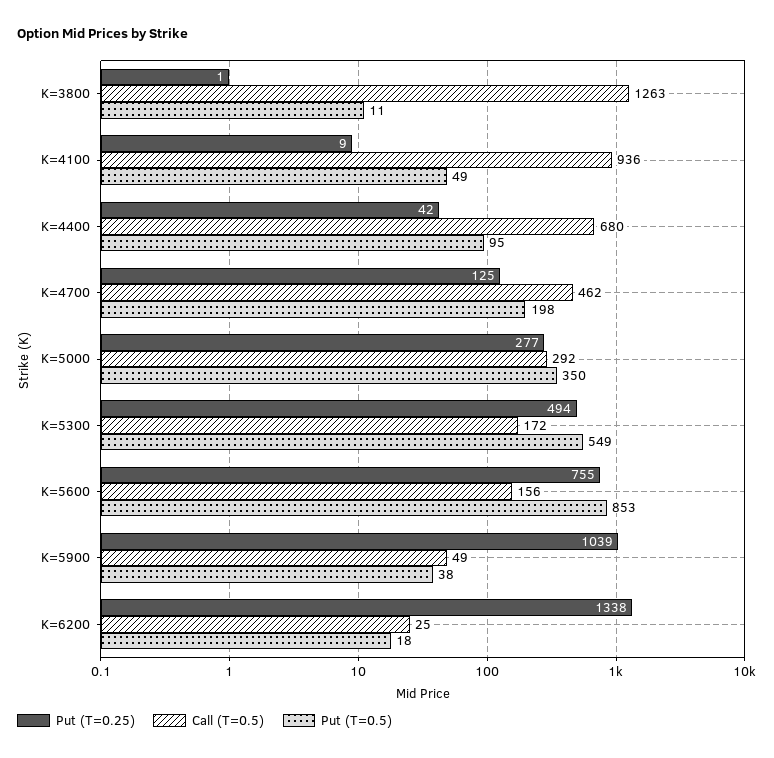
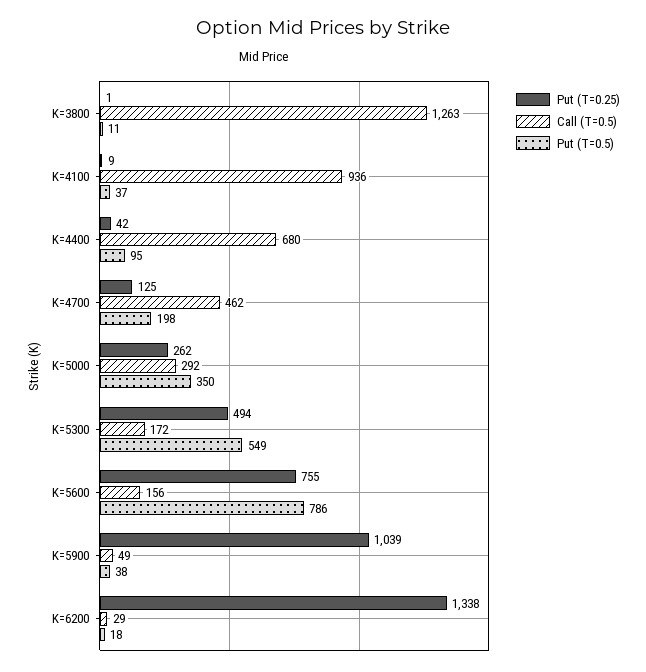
Put (T=0.5), K=4100: 49 -> 37
Put (T=0.25), K=5000: 277 -> 262
Put (T=0.5), K=5600: 853 -> 786
Call (T=0.5), K=6200: 25 -> 29

